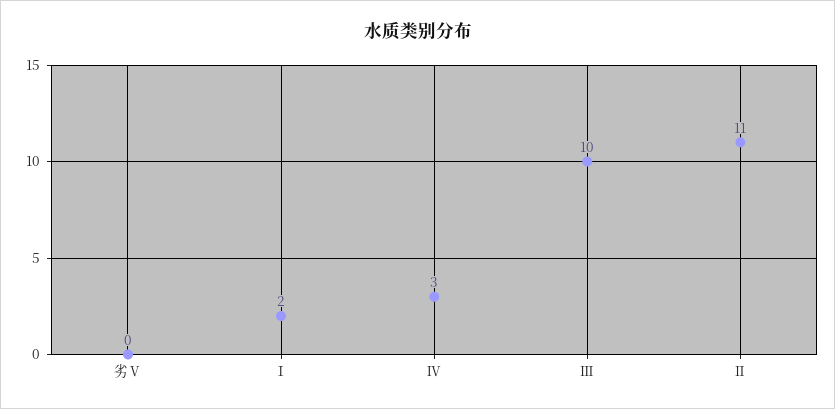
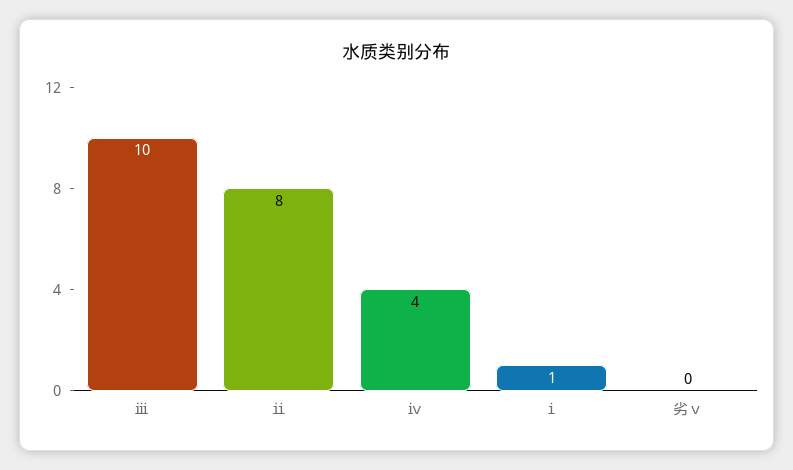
Ⅰ: 2 -> 1
Ⅳ: 3 -> 4
Ⅱ: 11 -> 8

